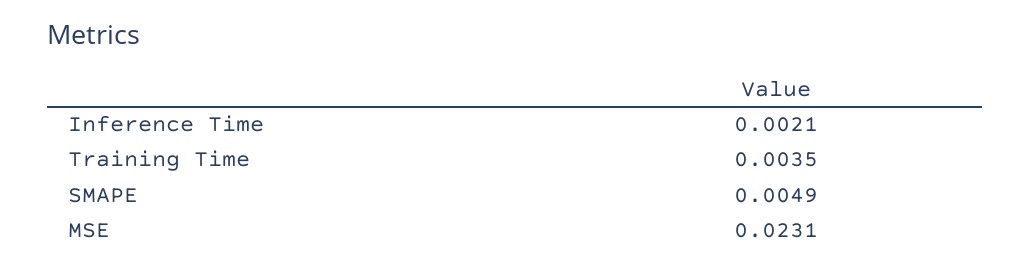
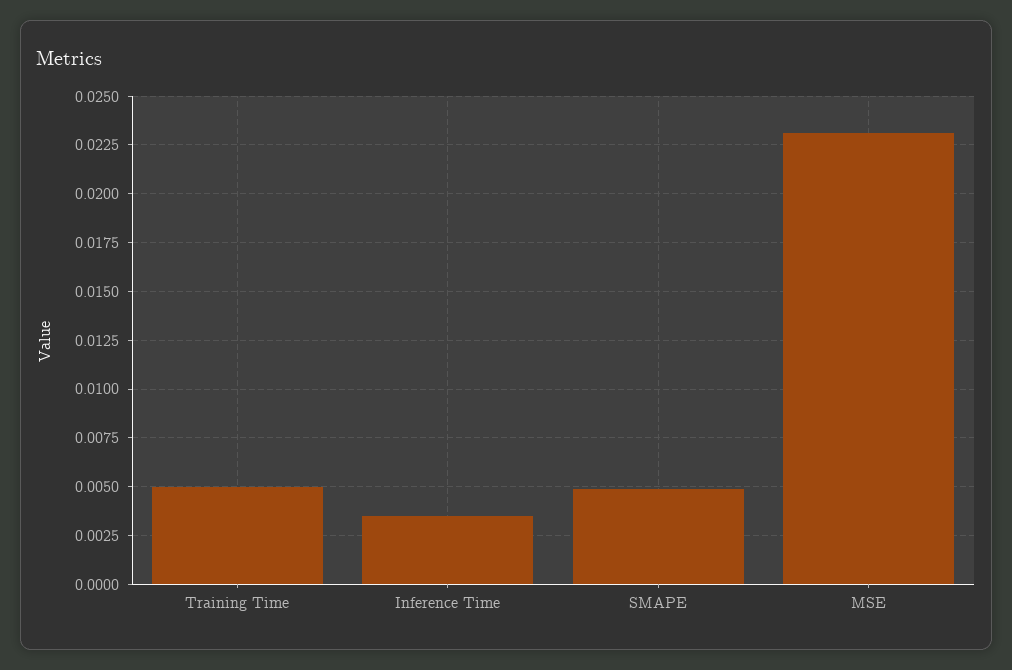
Inference Time: 0.0021 -> 0.0035
Training Time: 0.0035 -> 0.005

